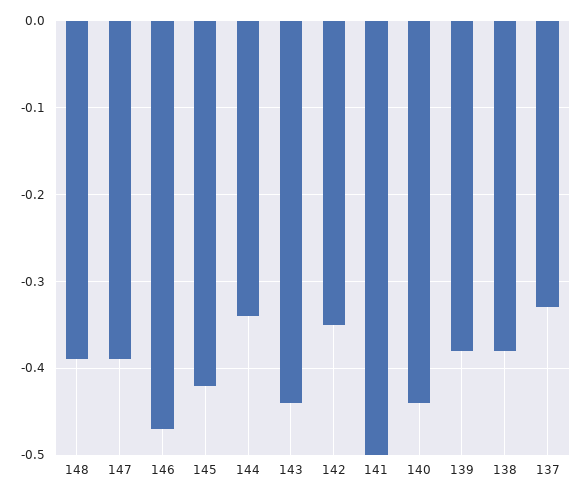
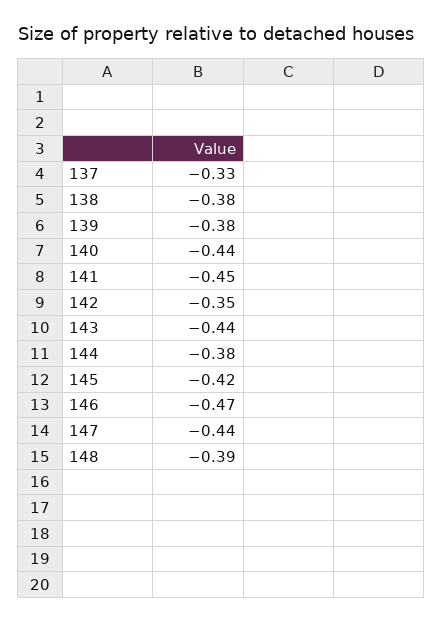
147: -0.39 -> -0.44
144: -0.34 -> -0.38
141: -0.5 -> -0.45

